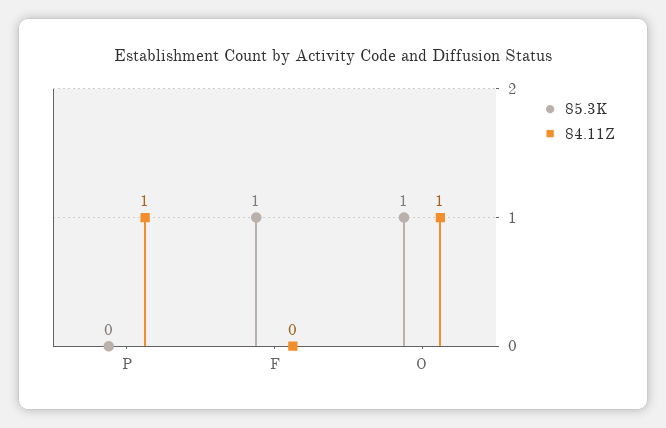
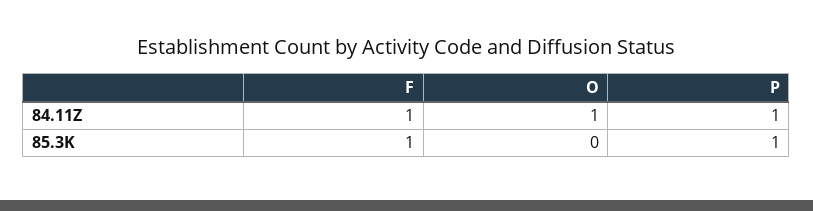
85.3K, P: 0 -> 1
84.11Z, F: 0 -> 1
85.3K, O: 1 -> 0

